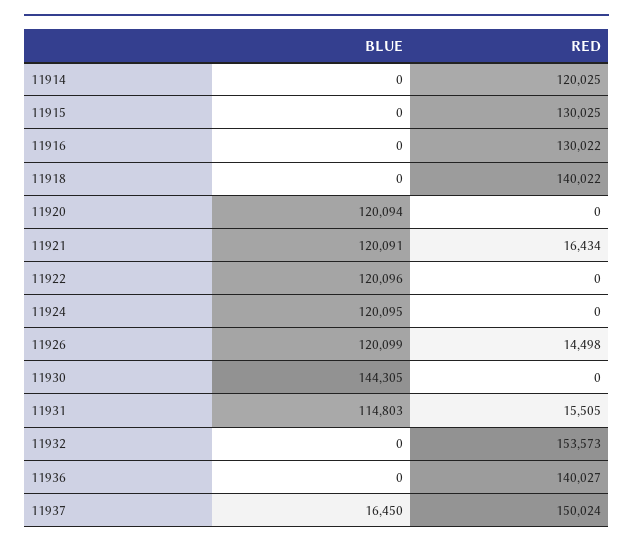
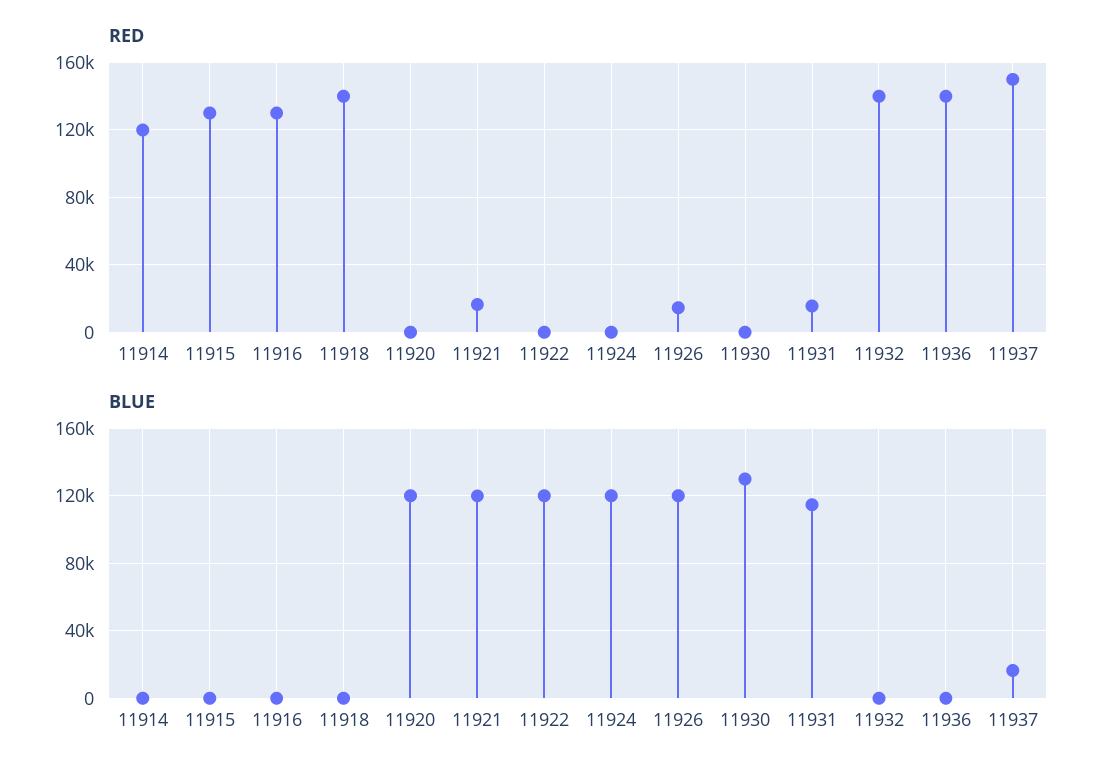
BLUE, 11930: 144305 -> 130000
RED, 11932: 153573 -> 140000

